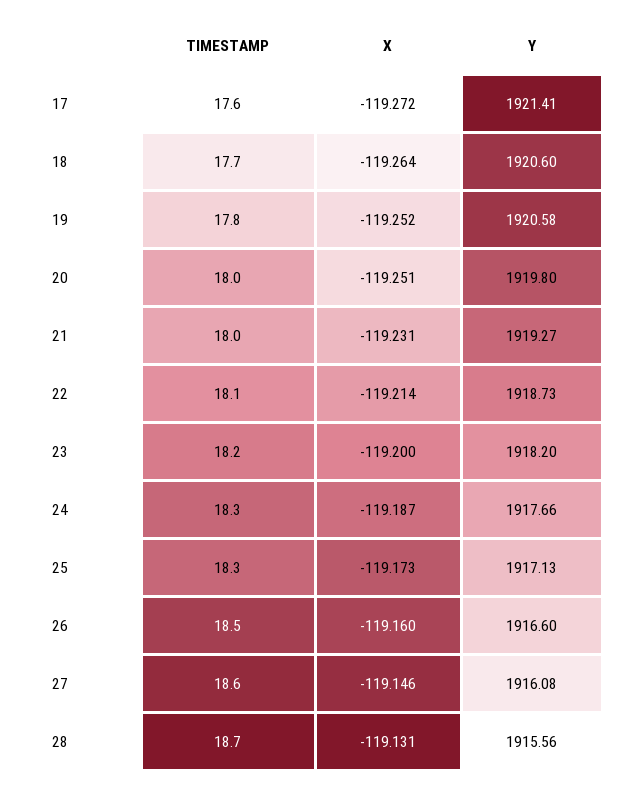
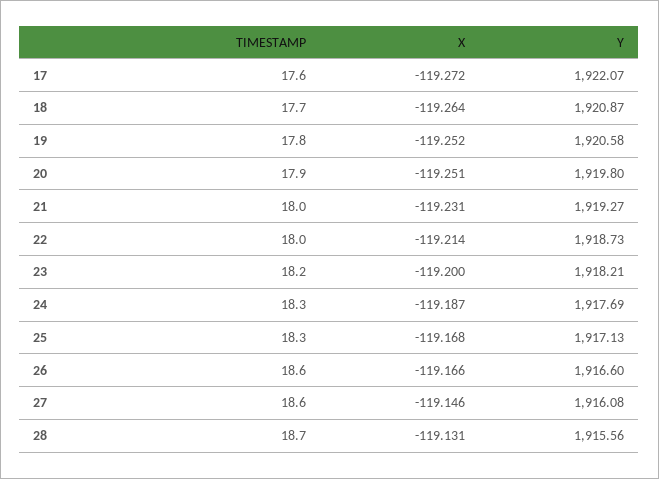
Y, 17: 1921.41 -> 1922.07
Y, 18: 1920.6 -> 1920.87
TIMESTAMP, 20: 18 -> 17.9
TIMESTAMP, 22: 18.1 -> 18
Y, 23: 1918.2 -> 1918.21
Y, 24: 1917.66 -> 1917.69
X, 25: -119.173 -> -119.168
TIMESTAMP, 26: 18.5 -> 18.6
X, 26: -119.16 -> -119.166

